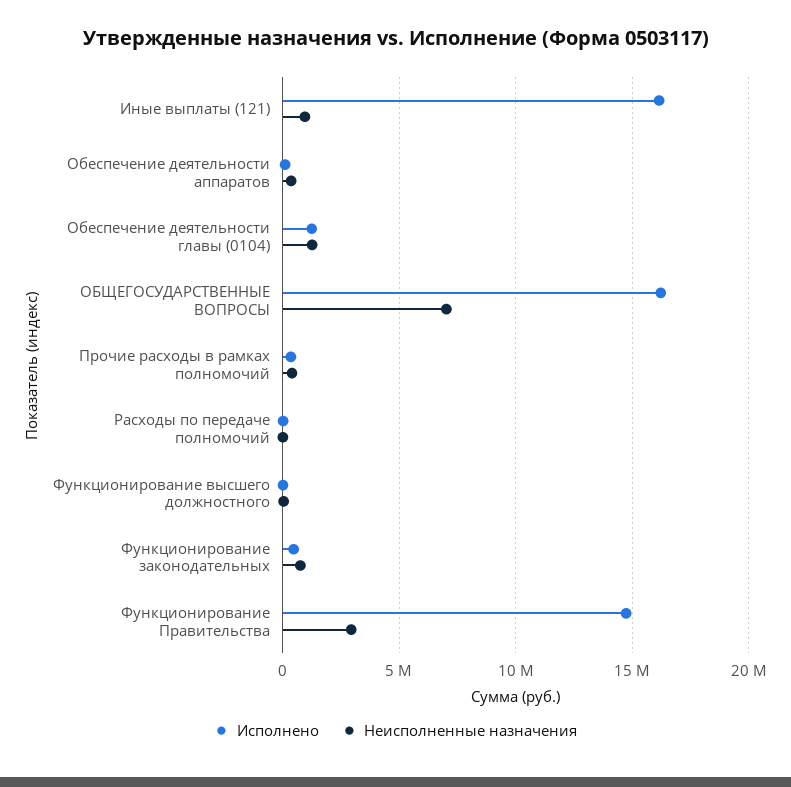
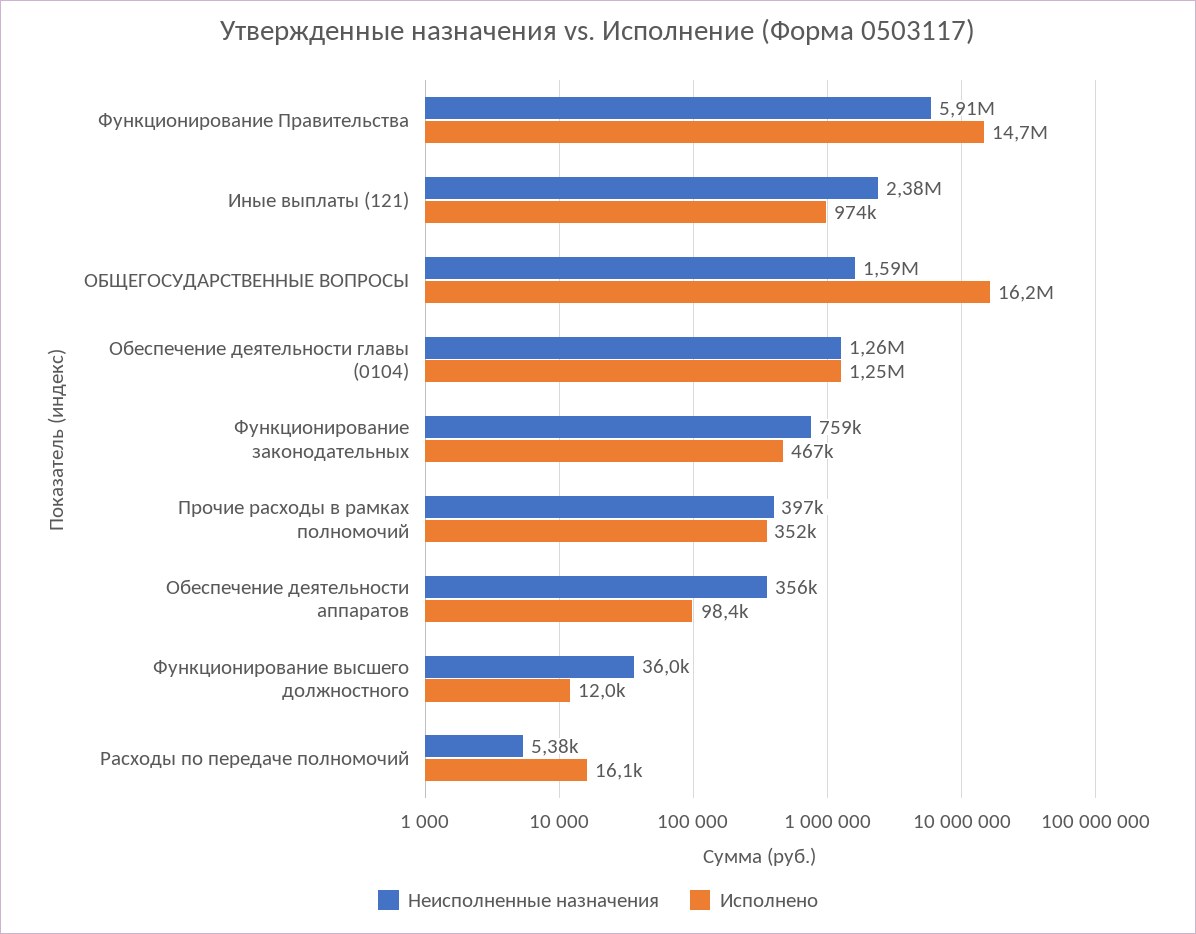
Исполнено, Иные выплаты (121): 16000000 -> 974000
Неисполненные назначения, Иные выплаты (121): 1000000 -> 2380000
Неисполненные назначения, ОБЩЕГОСУДАРСТВЕННЫЕ ВОПРОСЫ: 7000000 -> 1590000
Неисполненные назначения, Функционирование Правительства: 3000000 -> 5910000

